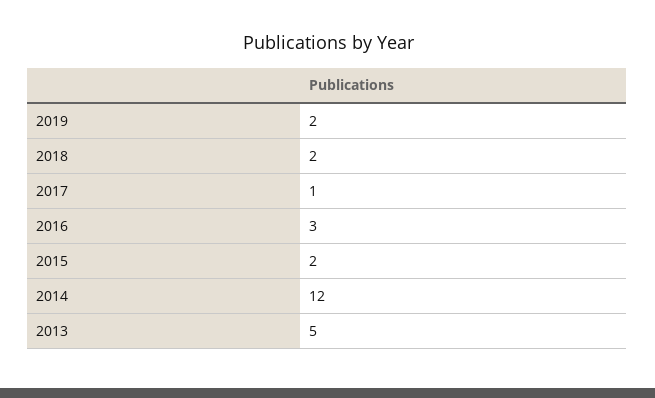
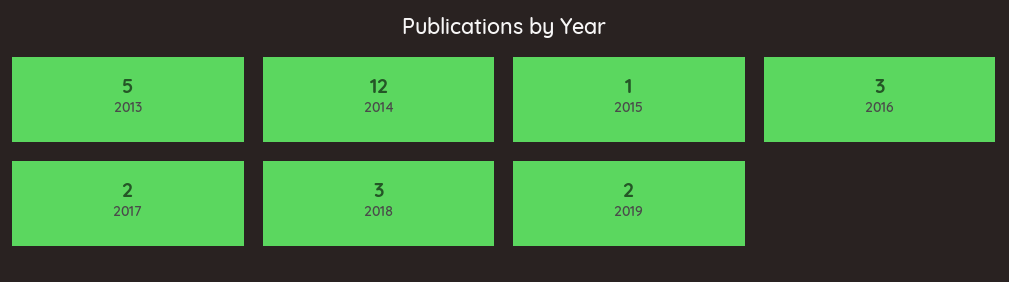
2018: 2 -> 3
2017: 1 -> 2
2015: 2 -> 1

